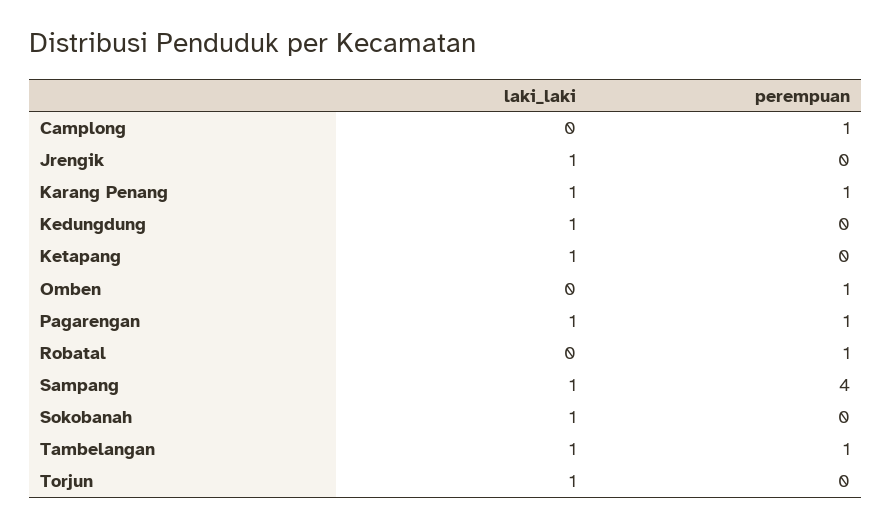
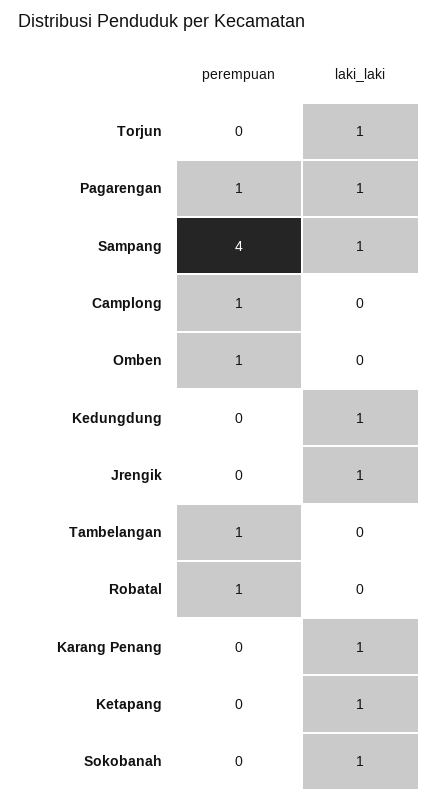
perempuan, Karang Penang: 1 -> 0
laki_laki, Tambelangan: 1 -> 0

